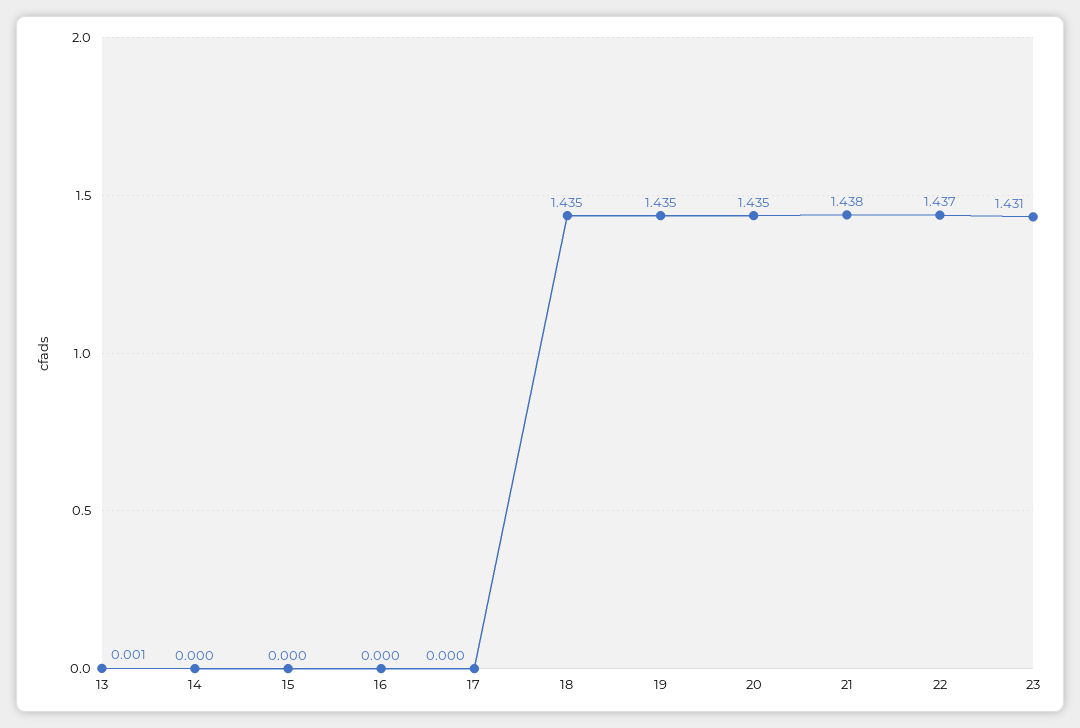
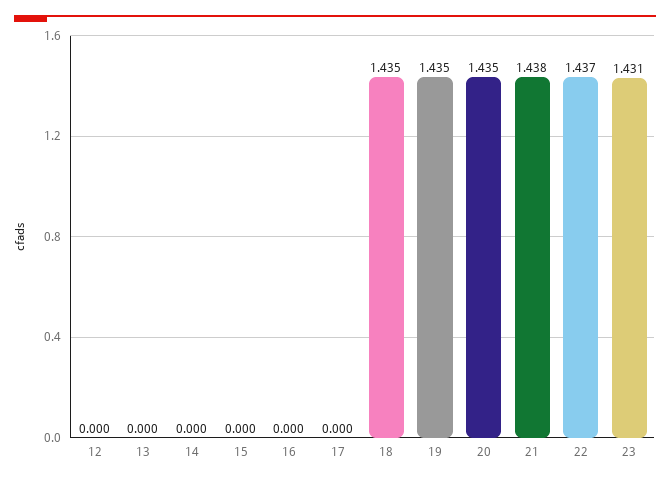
13: 0.001 -> 0
12: none -> 0

